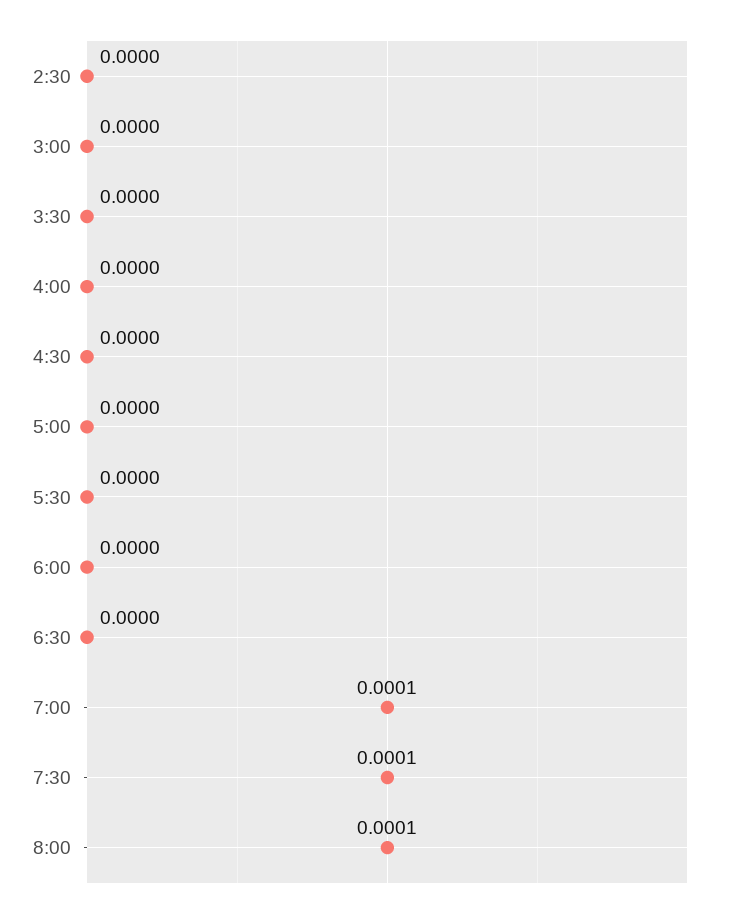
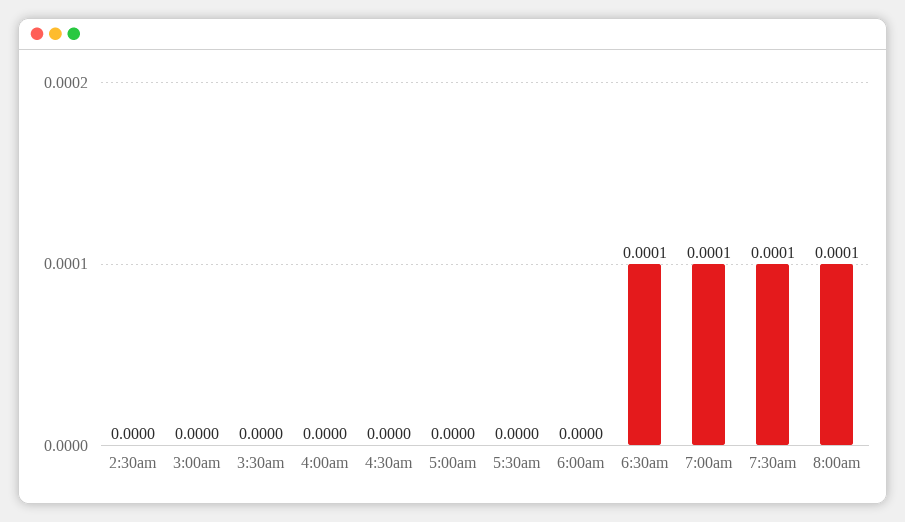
6:30: 0 -> 0.0001

